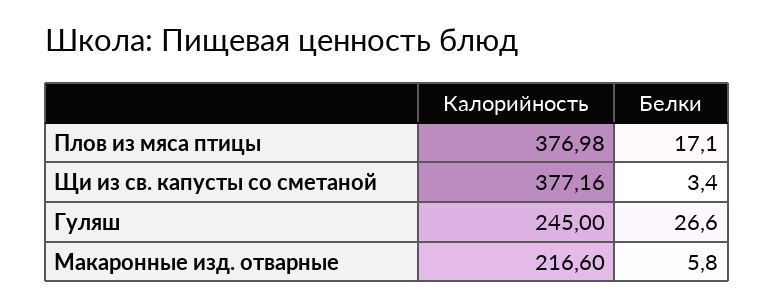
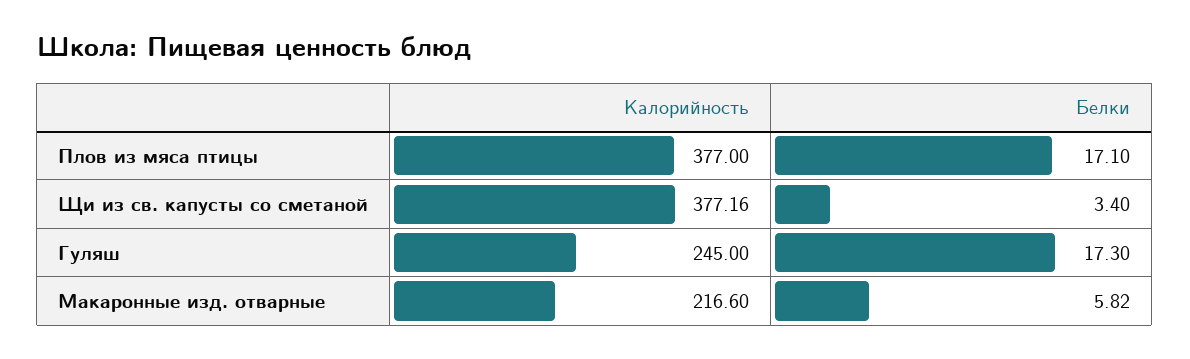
Калорийность, Плов из мяса птицы: 376.98 -> 377
Белки, Гуляш: 26.6 -> 17.3
Белки, Макаронные изд. отварные: 5.8 -> 5.82

